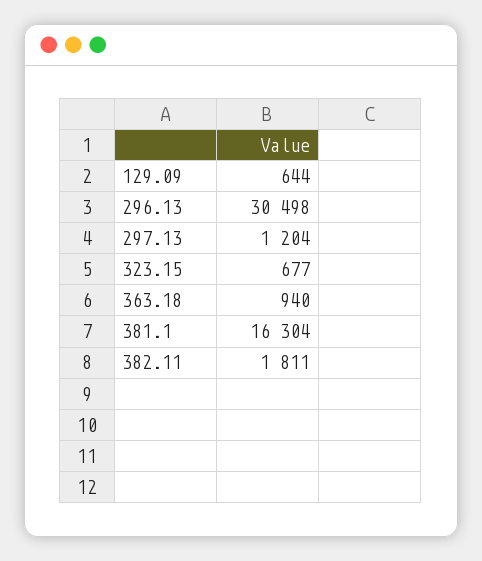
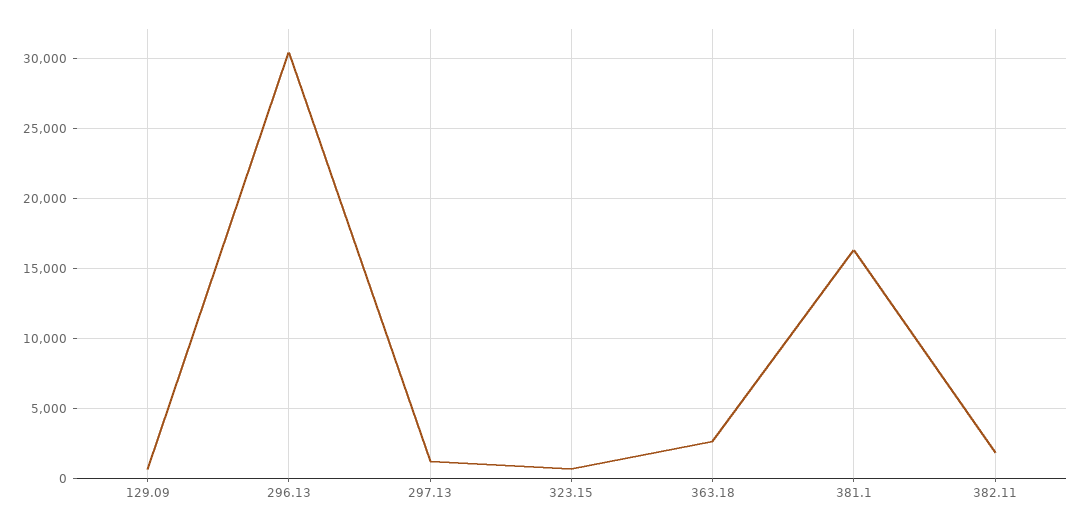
363.18: 940 -> 2500

